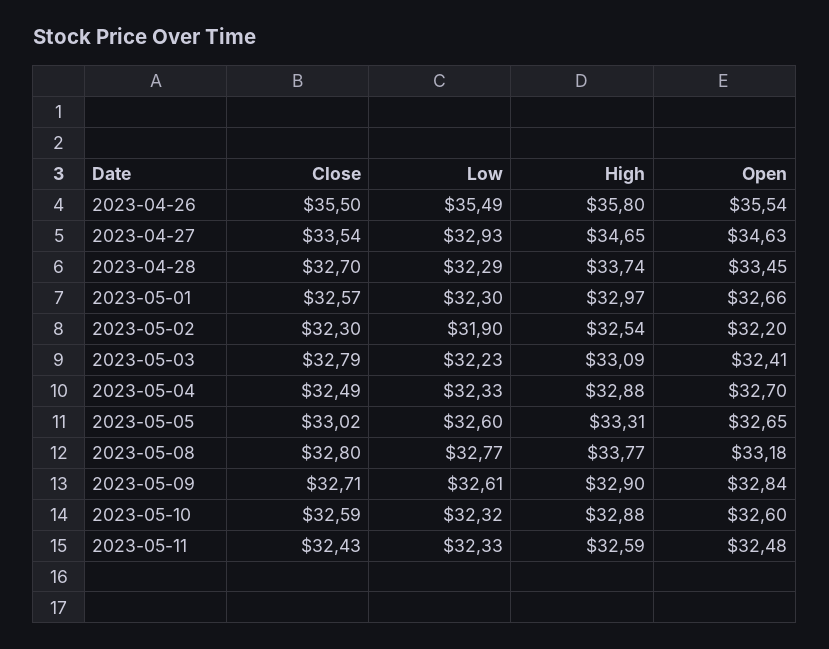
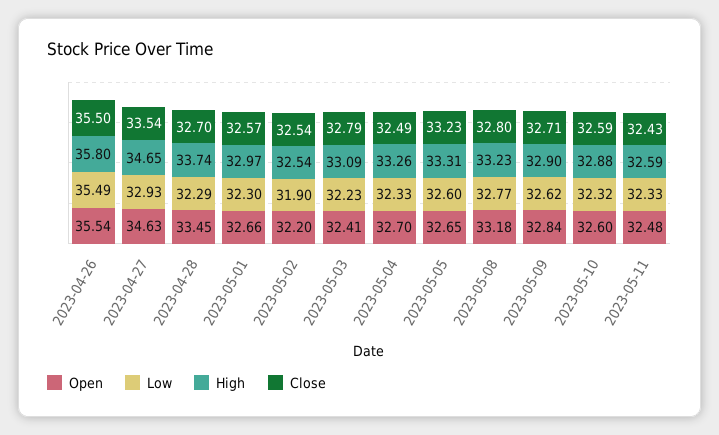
Close, 2023-05-02: 32.3 -> 32.54
High, 2023-05-04: 32.88 -> 33.26
Close, 2023-05-05: 33.02 -> 33.23
High, 2023-05-08: 33.77 -> 33.23
Low, 2023-05-09: 32.61 -> 32.62

